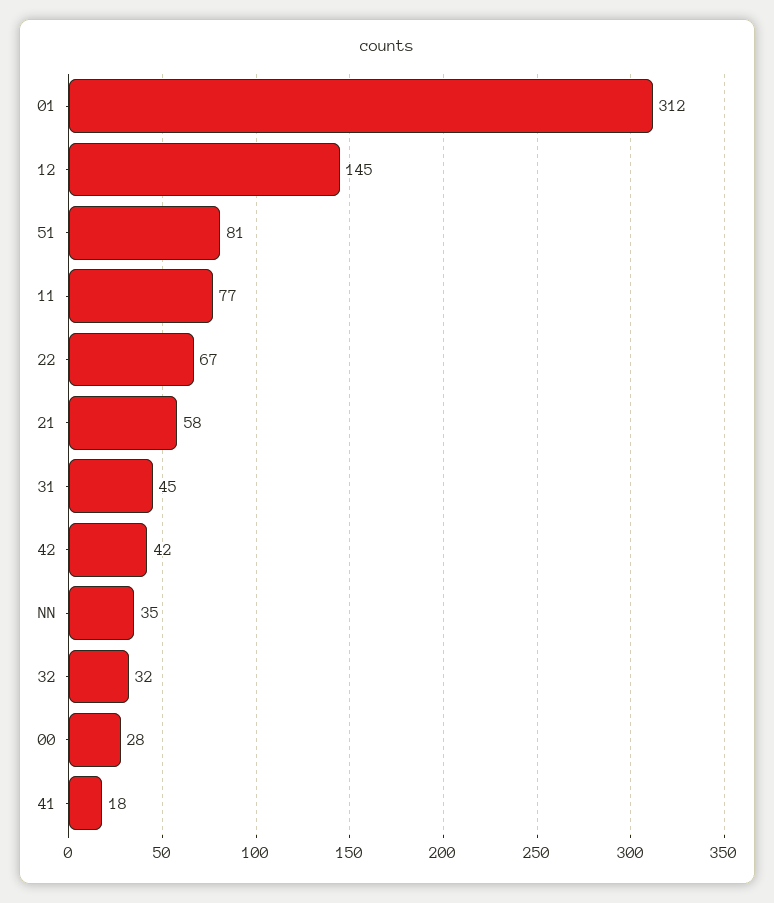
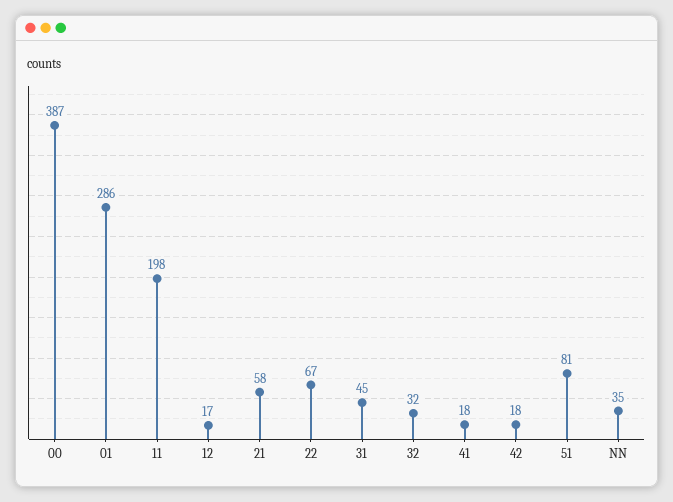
01: 312 -> 286
12: 145 -> 17
11: 77 -> 198
42: 42 -> 18
00: 28 -> 387

